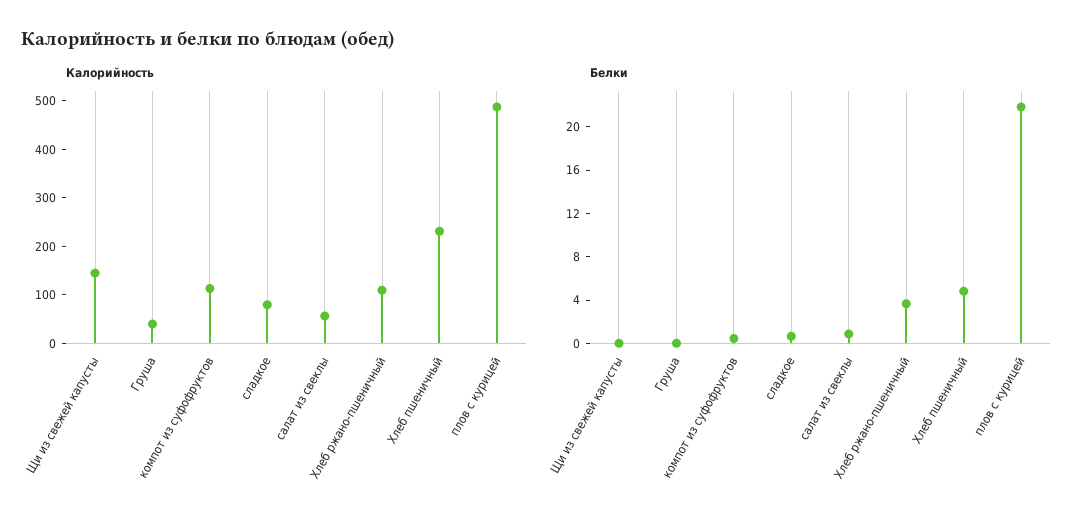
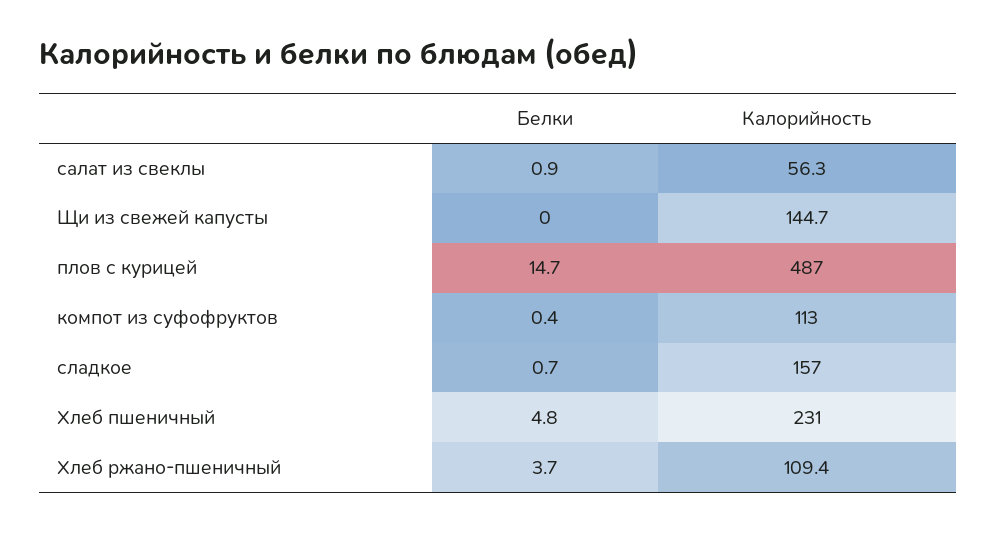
Калорийность, Груша: 40 -> none
Калорийность, сладкое: 80 -> 157
Белки, Груша: 0 -> none
Белки, плов с курицей: 22 -> 14.7

